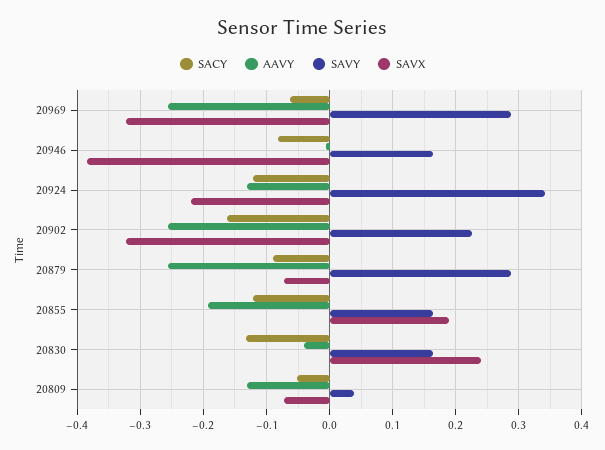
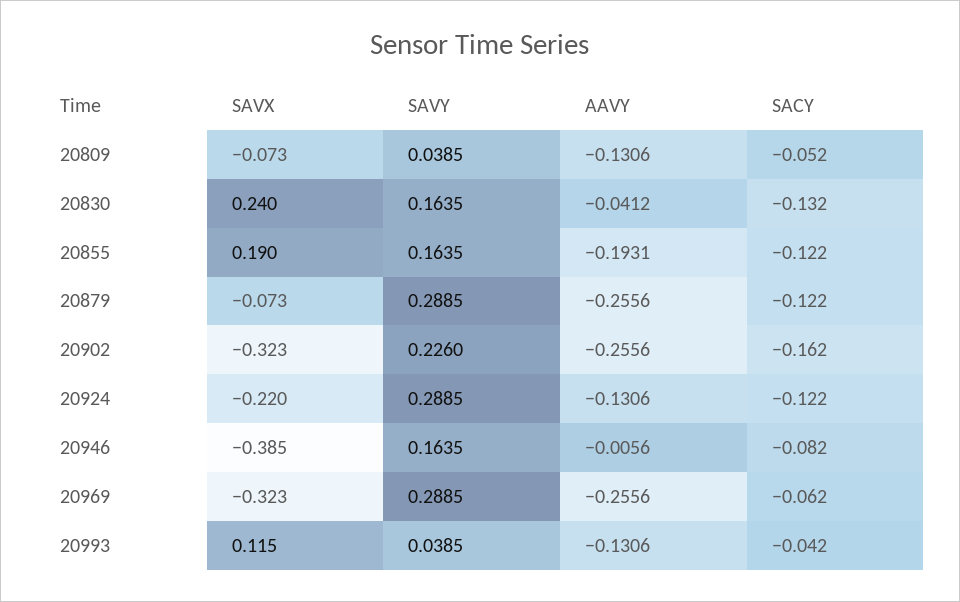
SAVY, 20924: 0.34 -> 0.2885
SACY, 20879: -0.09 -> -0.122
SAVX, 20993: none -> 0.115
SAVY, 20993: none -> 0.0385
AAVY, 20993: none -> -0.1306
SACY, 20993: none -> -0.042

